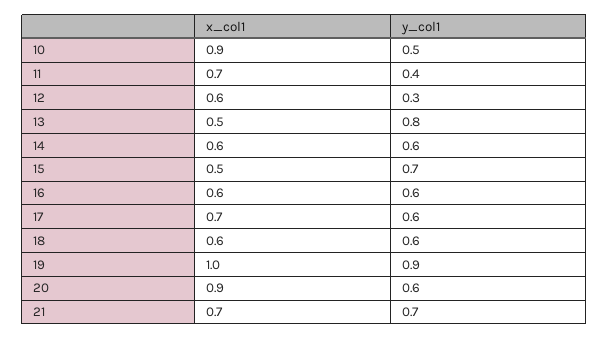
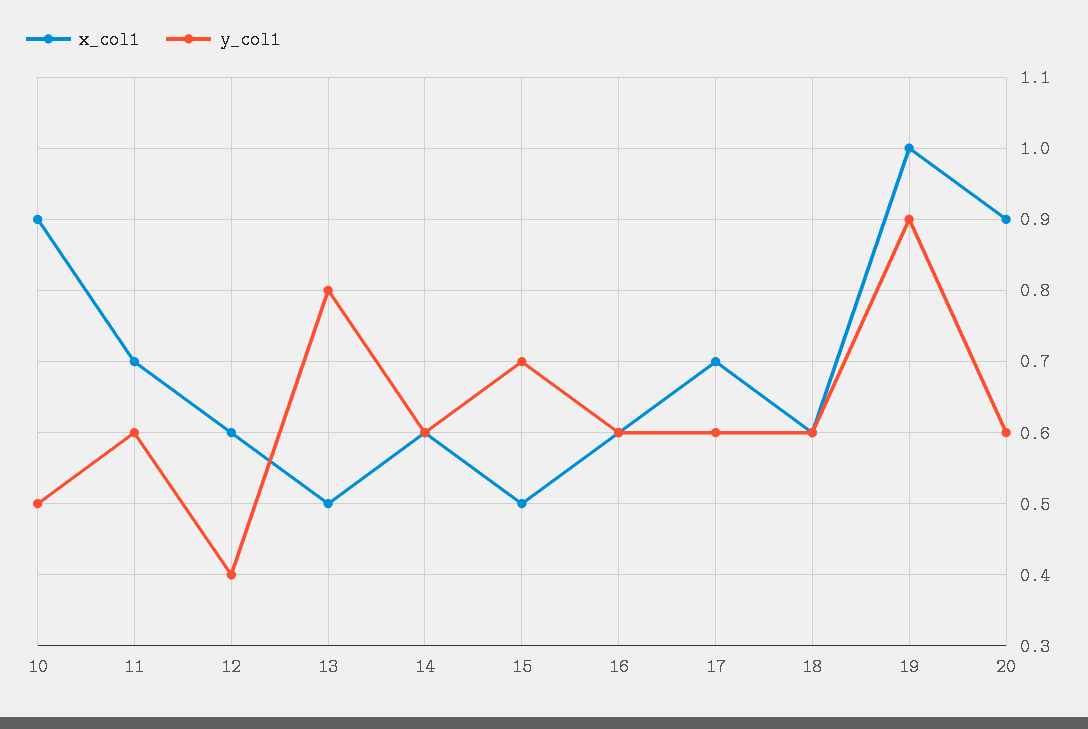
y_col1, 11: 0.4 -> 0.6
y_col1, 12: 0.3 -> 0.4
x_col1, 21: 0.7 -> none
y_col1, 21: 0.7 -> none

